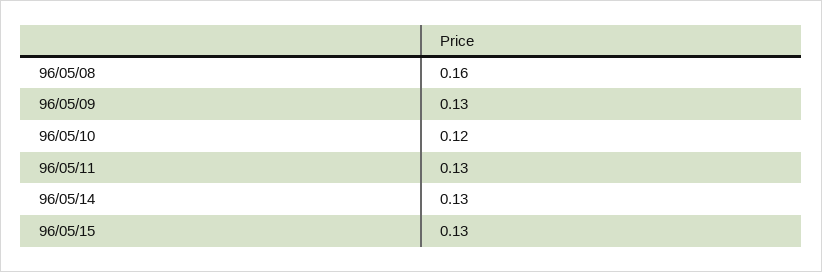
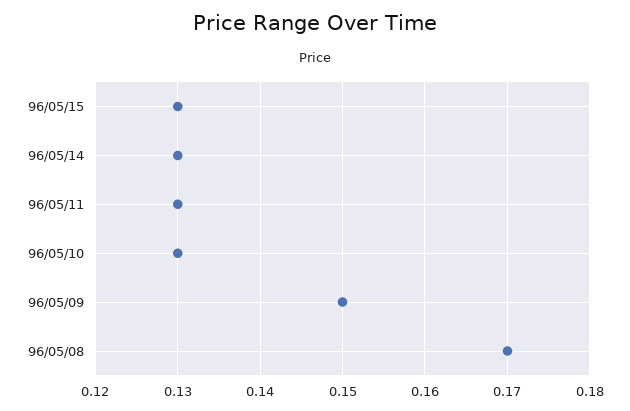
96/05/08: 0.16 -> 0.17
96/05/09: 0.13 -> 0.15
96/05/10: 0.12 -> 0.13

